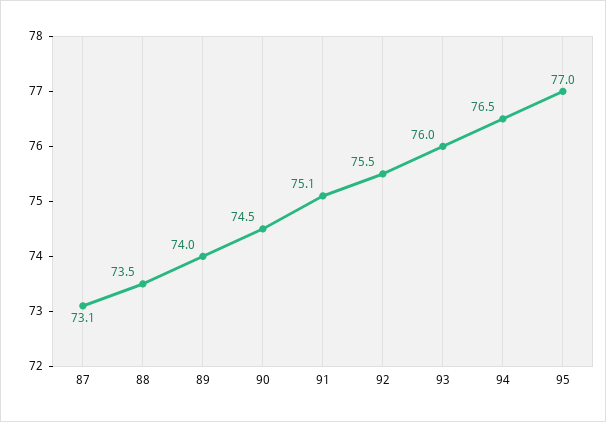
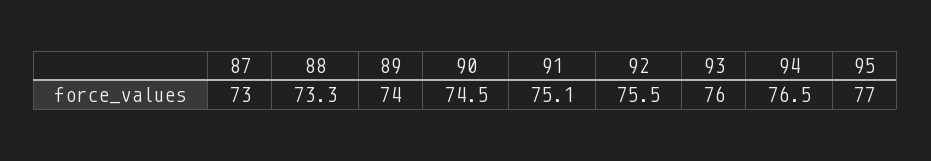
87: 73.1 -> 73
88: 73.5 -> 73.3

